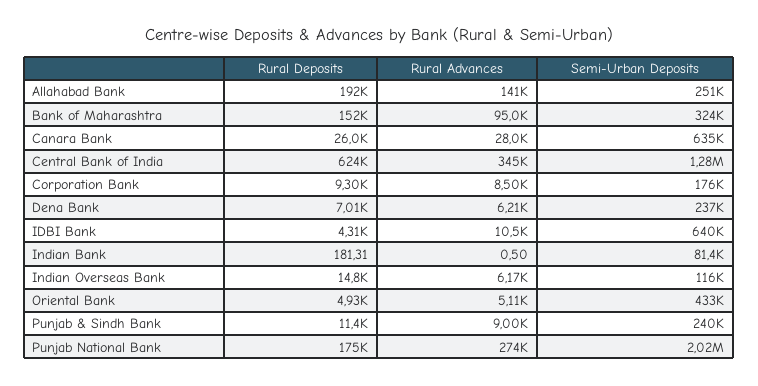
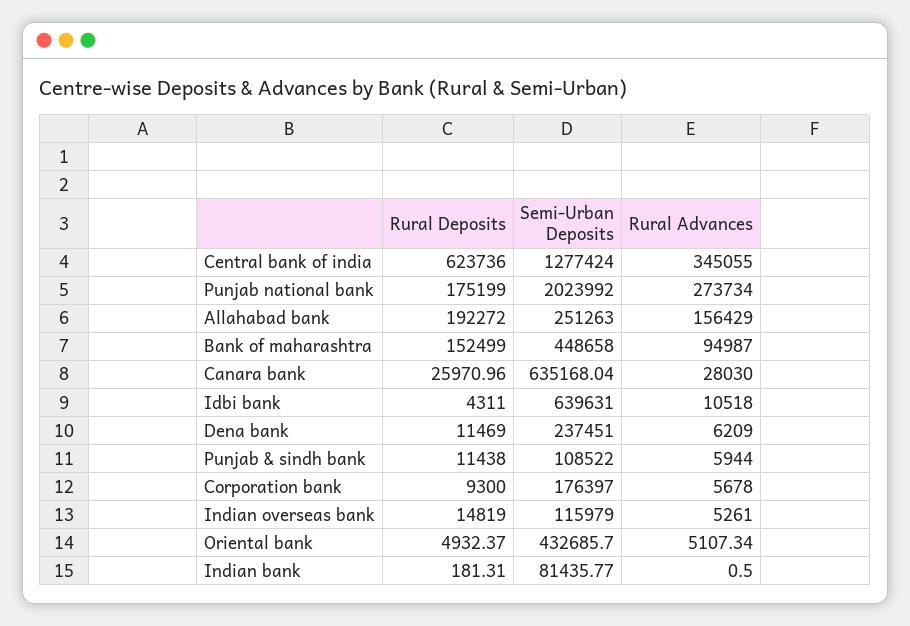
Rural Advances, Allahabad Bank: 141000 -> 156429
Semi-Urban Deposits, Bank of Maharashtra: 324000 -> 448658
Rural Advances, Corporation Bank: 8500 -> 5678
Rural Deposits, Dena Bank: 7010 -> 11469
Rural Advances, Indian Overseas Bank: 6170 -> 5261
Rural Advances, Punjab & Sindh Bank: 9000 -> 5944
Semi-Urban Deposits, Punjab & Sindh Bank: 240000 -> 108522

